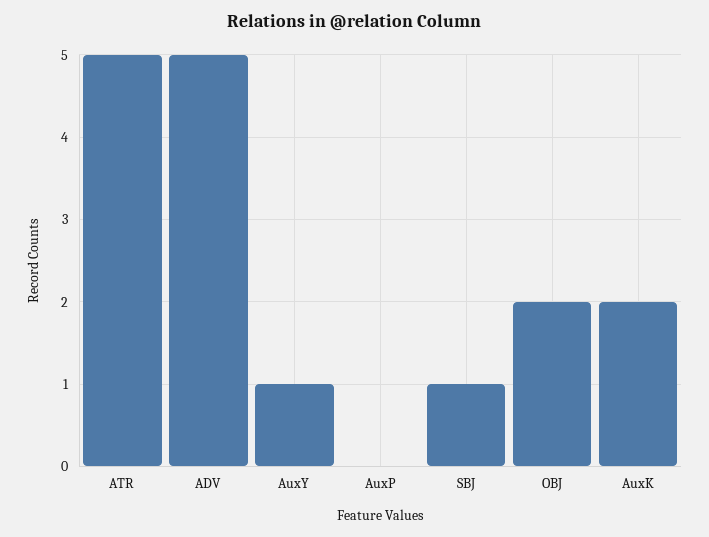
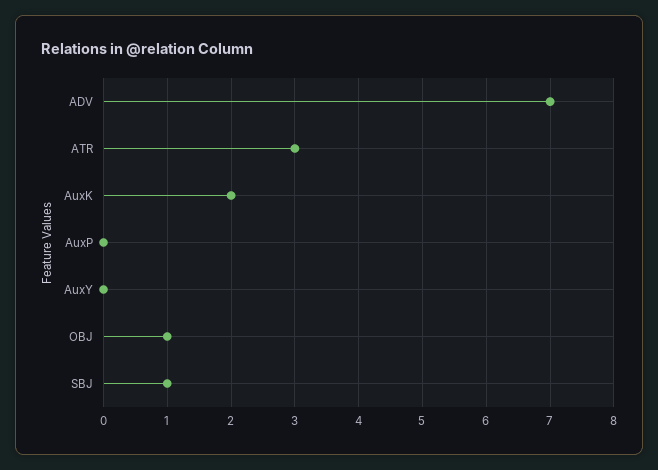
ATR: 5 -> 3
ADV: 5 -> 7
AuxY: 1 -> 0
OBJ: 2 -> 1

